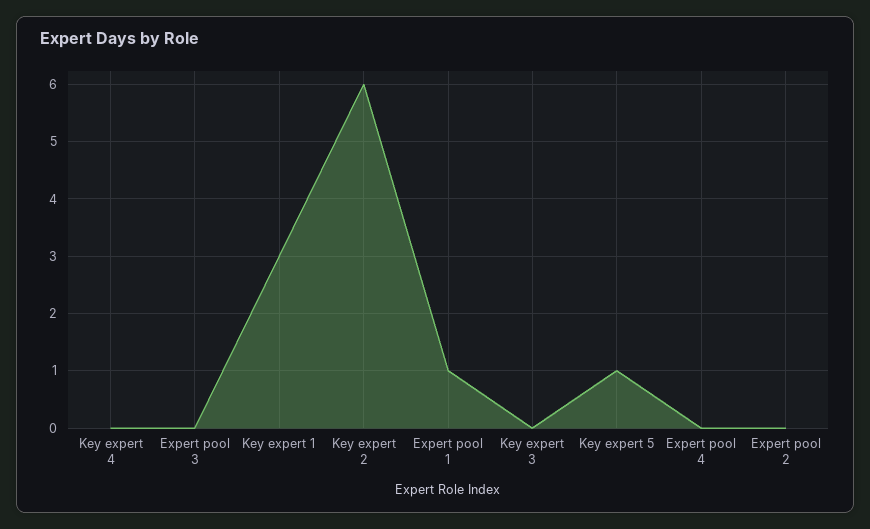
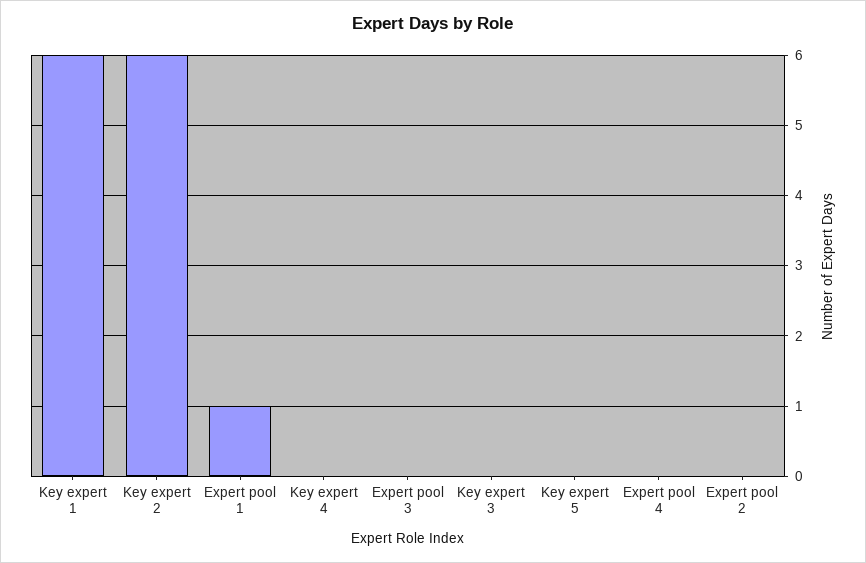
Key expert 1: 3 -> 6
Key expert 5: 1 -> 0

